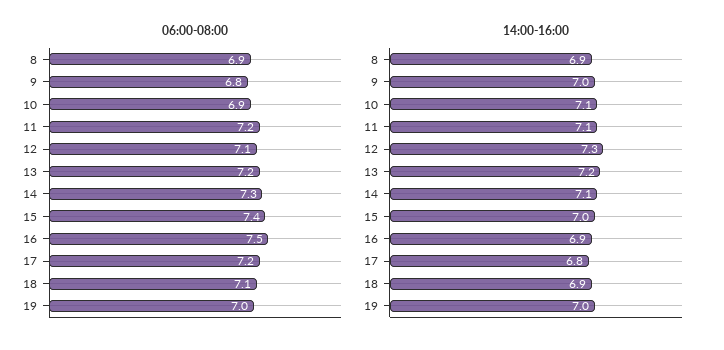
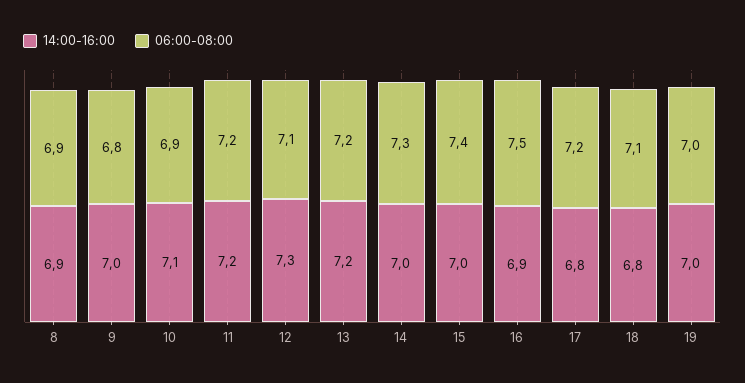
14:00-16:00, 11: 7.1 -> 7.2
14:00-16:00, 14: 7.1 -> 7
14:00-16:00, 18: 6.9 -> 6.8

